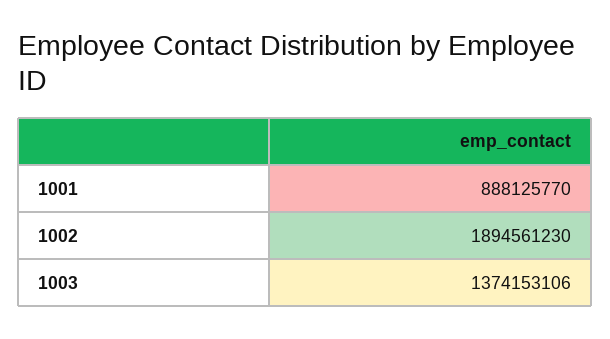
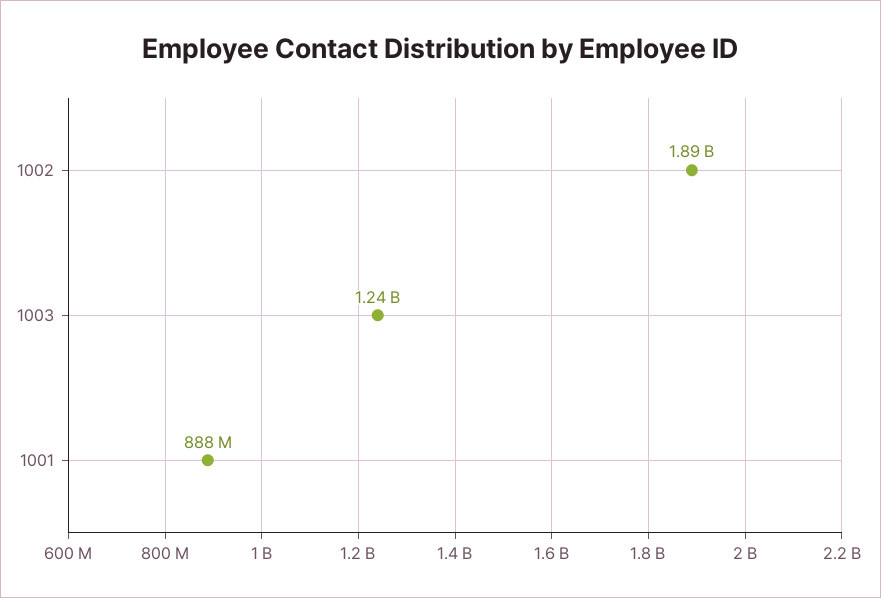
1003: 1374153106 -> 1240000000

